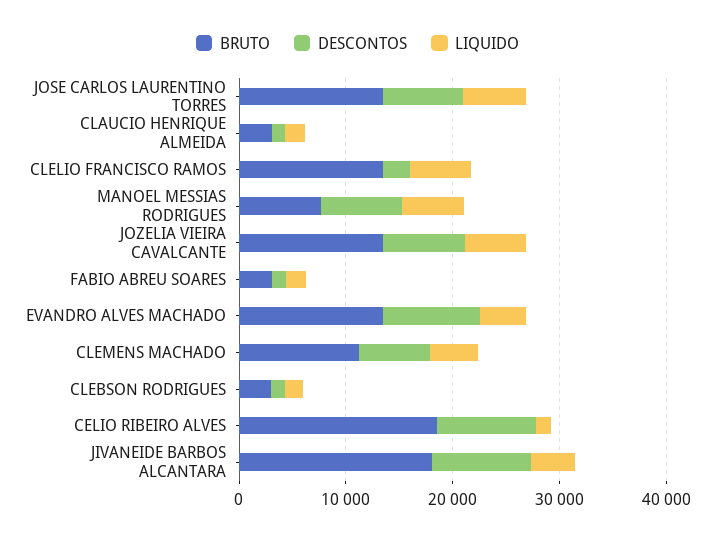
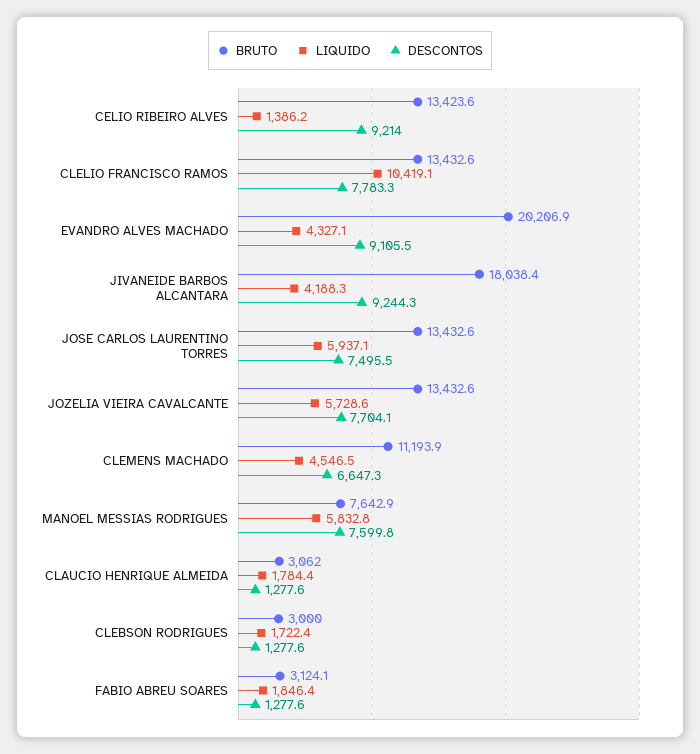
DESCONTOS, CLELIO FRANCISCO RAMOS: 2000 -> 7783.3
LIQUIDO, CLELIO FRANCISCO RAMOS: 6000 -> 10419.1
BRUTO, EVANDRO ALVES MACHADO: 14000 -> 20206.9
BRUTO, CELIO RIBEIRO ALVES: 18000 -> 13423.6

